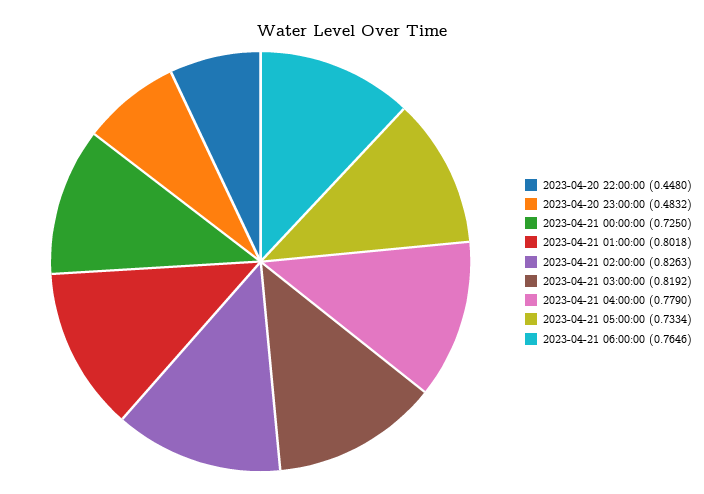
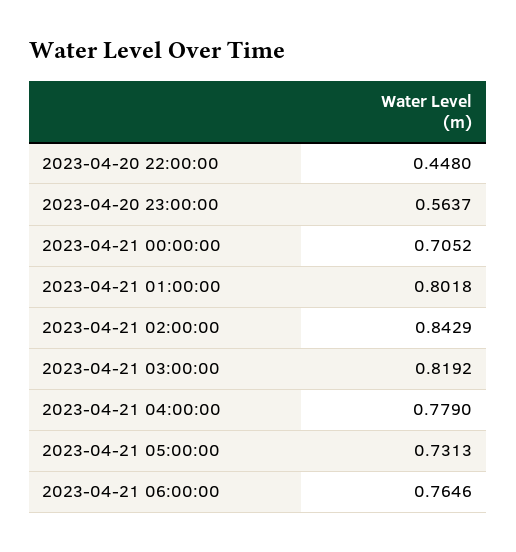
2023-04-20 23:00:00: 0.4832 -> 0.5637
2023-04-21 00:00:00: 0.725 -> 0.7052
2023-04-21 02:00:00: 0.8263 -> 0.8429
2023-04-21 05:00:00: 0.7334 -> 0.7313

